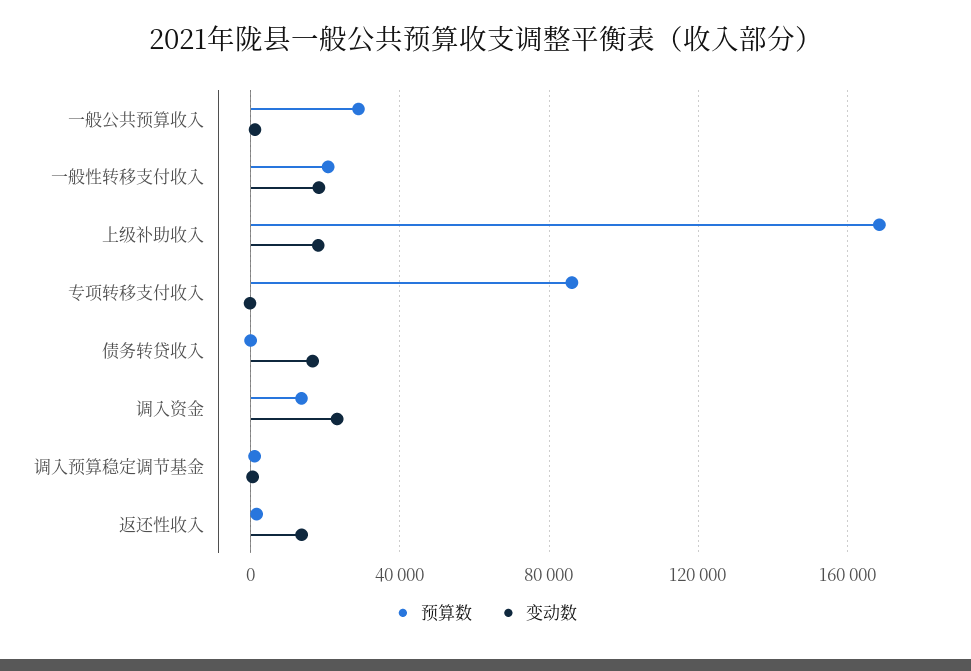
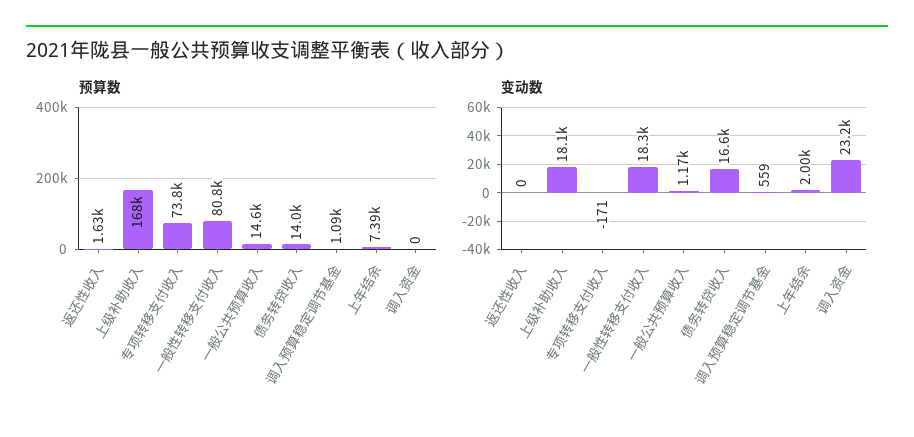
预算数, 一般公共预算收入: 30000 -> 14600
预算数, 一般性转移支付收入: 20000 -> 80800
预算数, 专项转移支付收入: 85000 -> 73800
预算数, 债务转贷收入: 0 -> 14000
预算数, 调入资金: 15000 -> 0
变动数, 返还性收入: 15000 -> 0
预算数, 上年结余: none -> 7390
变动数, 上年结余: none -> 2000

